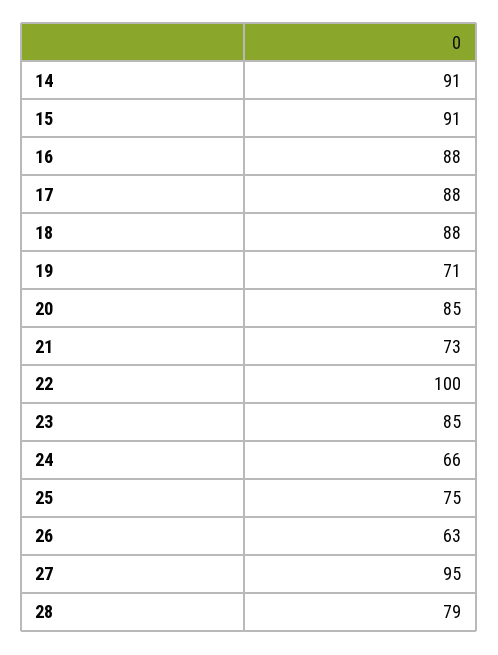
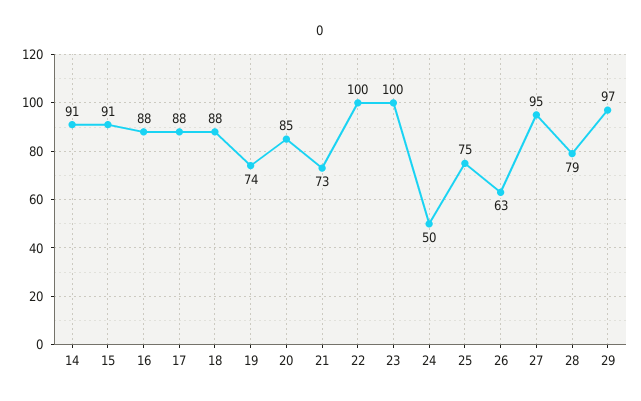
19: 71 -> 74
23: 85 -> 100
24: 66 -> 50
29: none -> 97

